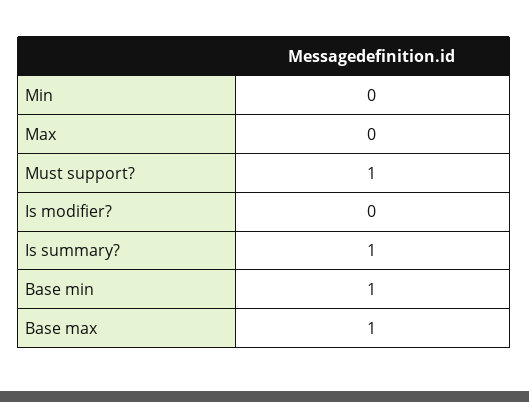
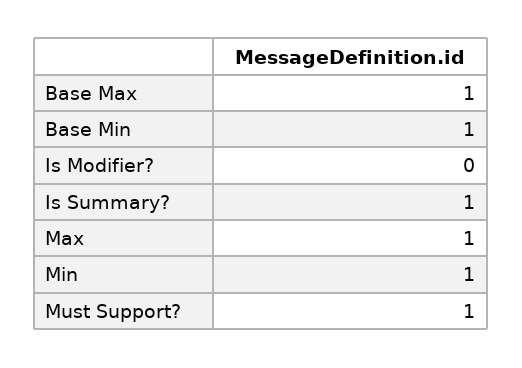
Min: 0 -> 1
Max: 0 -> 1

